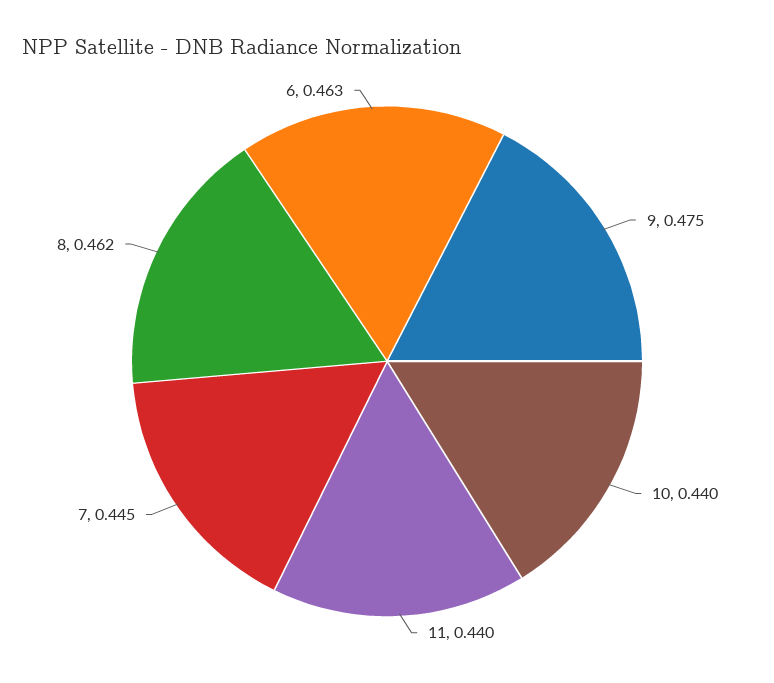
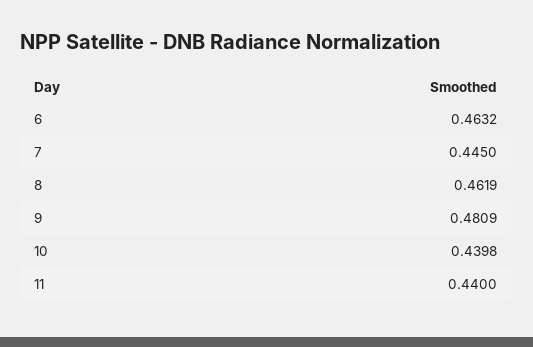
9: 0.475 -> 0.4809

